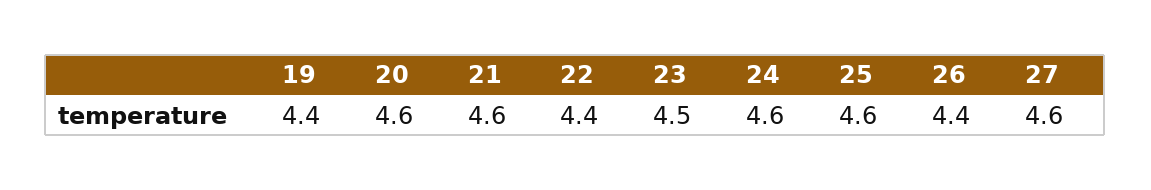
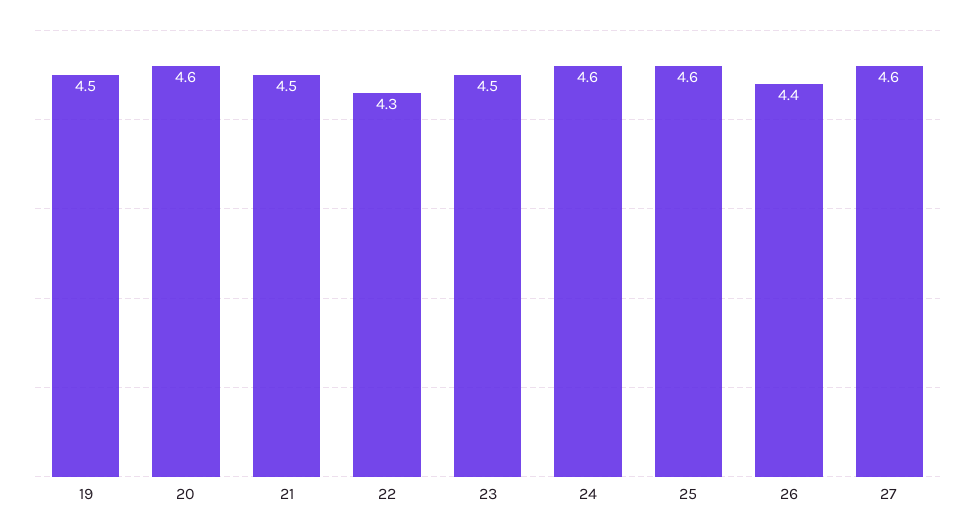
19: 4.4 -> 4.5
21: 4.6 -> 4.5
22: 4.4 -> 4.3

